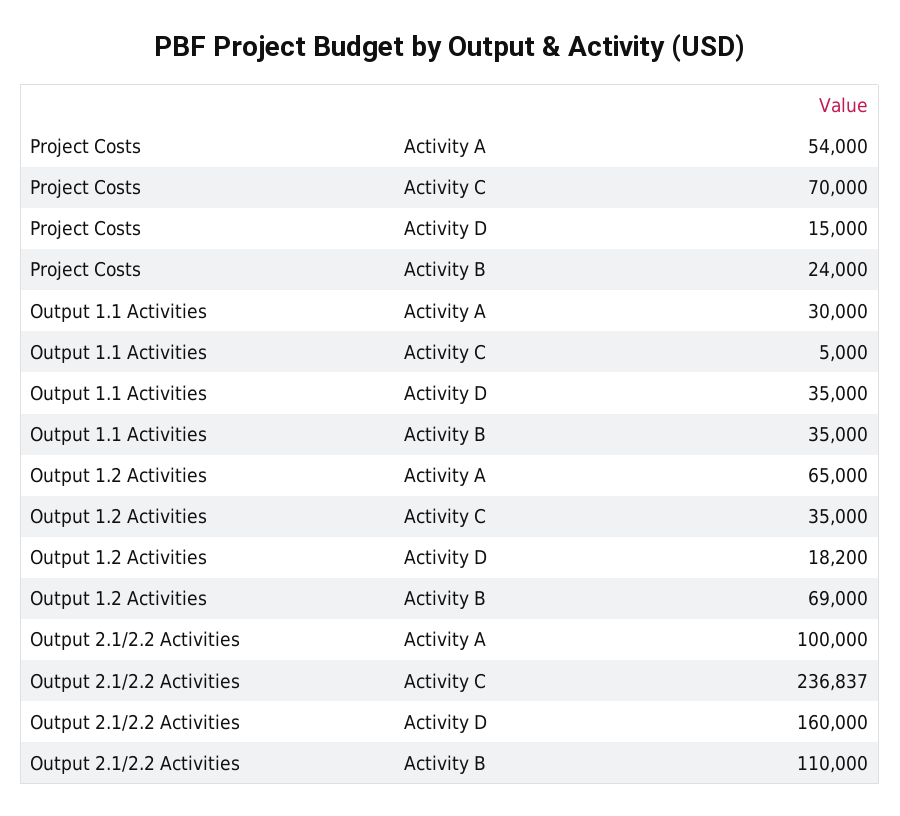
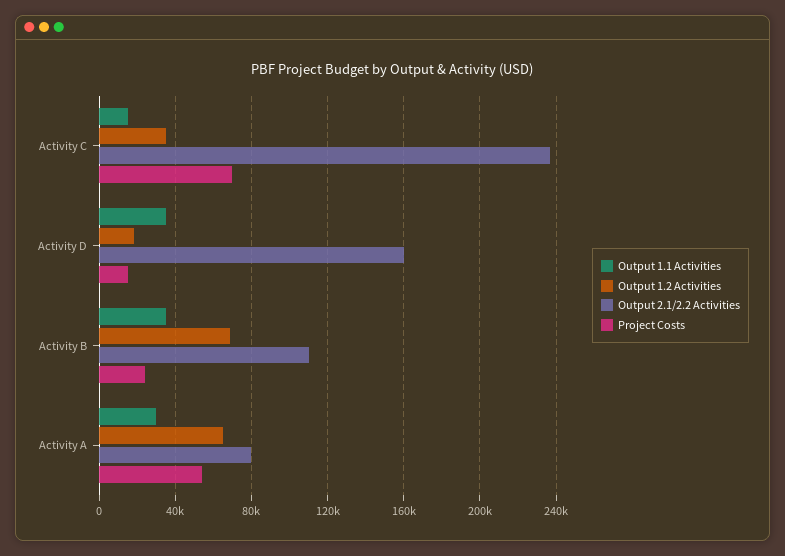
Output 1.1 Activities, Activity C: 5000 -> 15000
Output 2.1/2.2 Activities, Activity A: 100000 -> 80000

